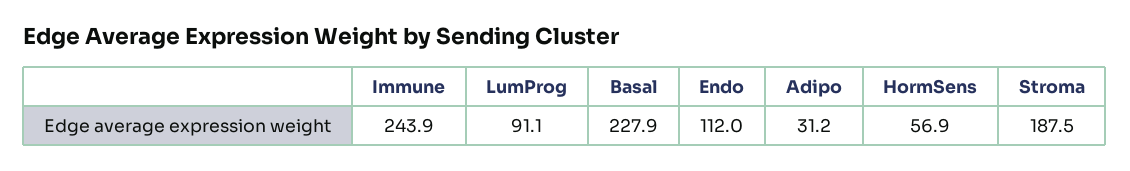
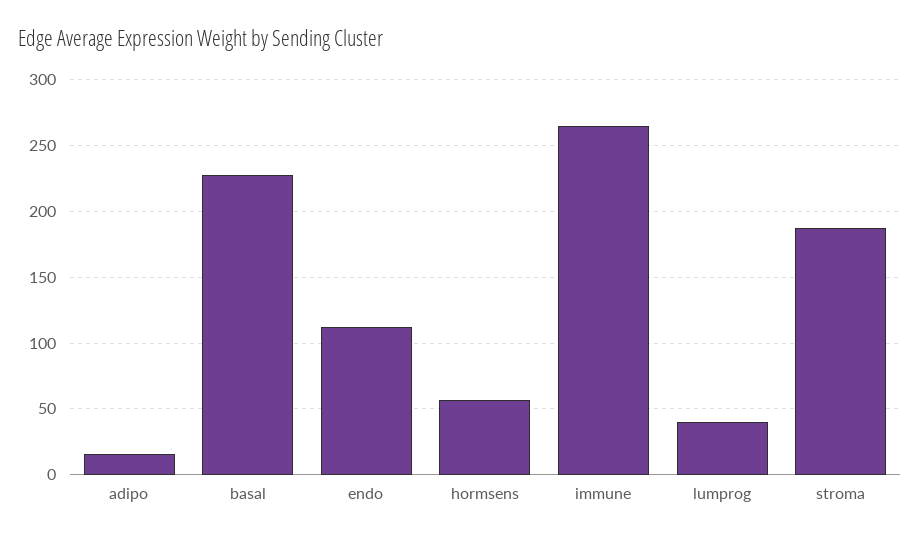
Immune: 243.9 -> 265
LumProg: 91.1 -> 40
Adipo: 31.2 -> 15

